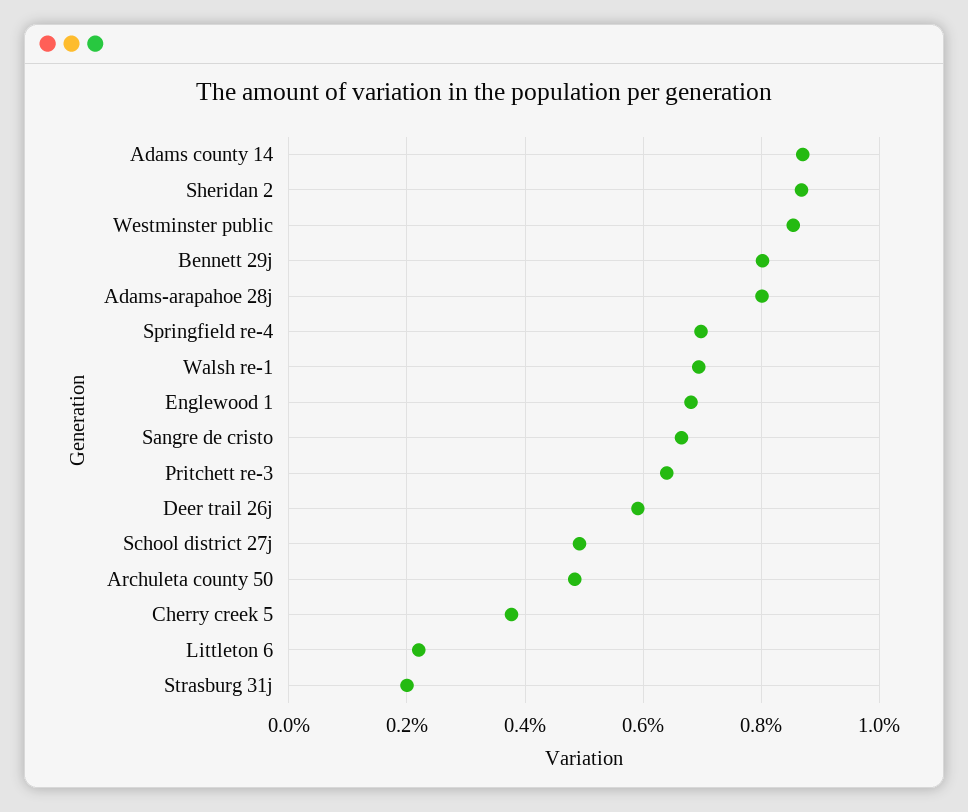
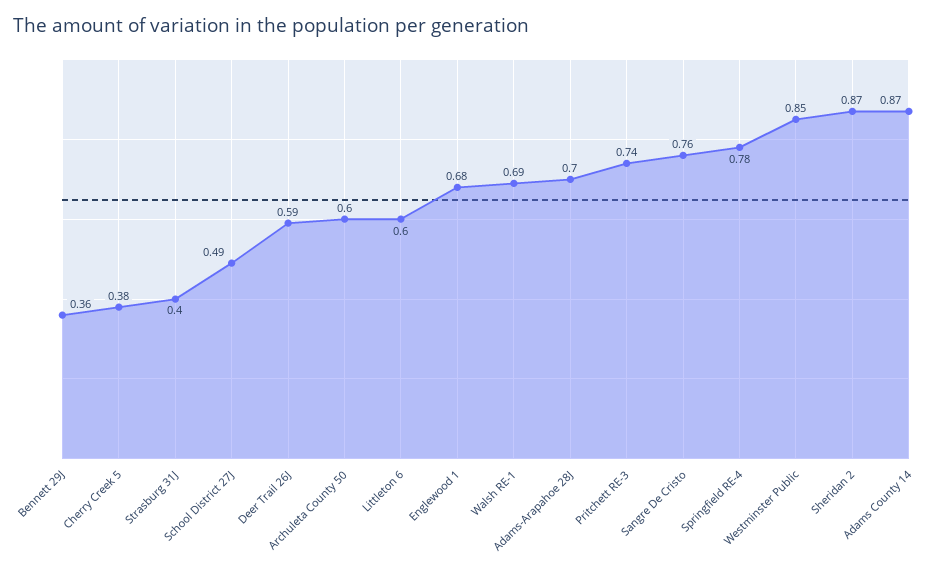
Bennett 29j: 0.8 -> 0.36
Adams-arapahoe 28j: 0.8 -> 0.7
Springfield re-4: 0.7 -> 0.78
Sangre de cristo: 0.66 -> 0.76
Pritchett re-3: 0.64 -> 0.74
Archuleta county 50: 0.48 -> 0.6
Littleton 6: 0.22 -> 0.6
Strasburg 31j: 0.2 -> 0.4

